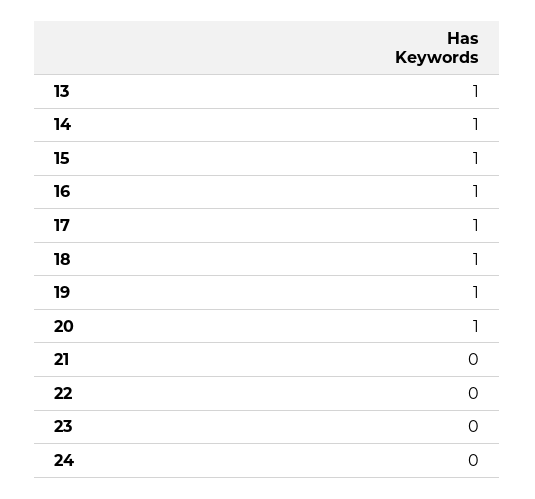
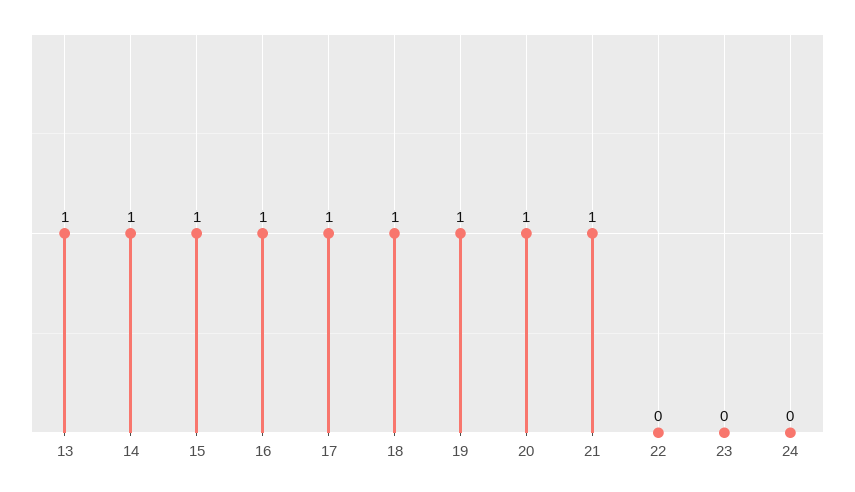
21: 0 -> 1

